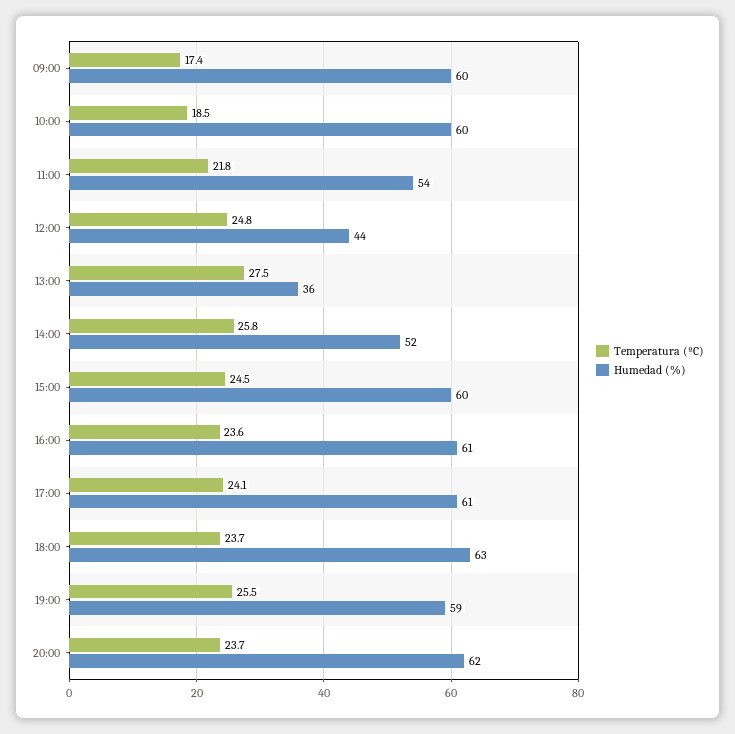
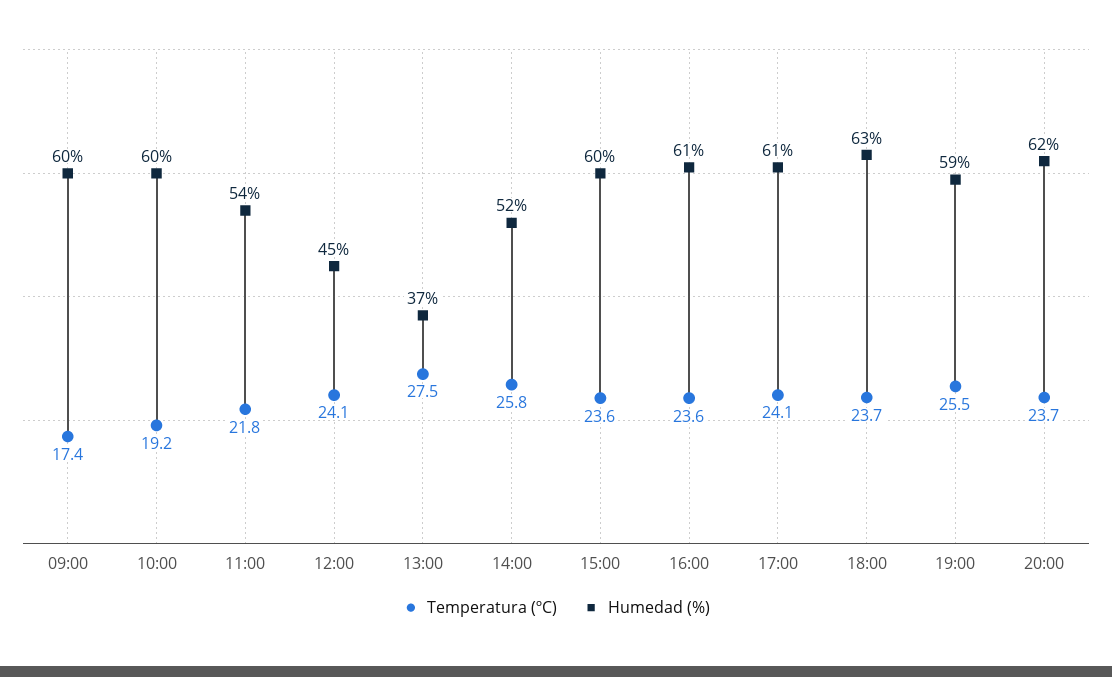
Temperatura (ºC), 10:00: 18.5 -> 19.2
Temperatura (ºC), 12:00: 24.8 -> 24.1
Humedad (%), 12:00: 44 -> 45
Humedad (%), 13:00: 36 -> 37
Temperatura (ºC), 15:00: 24.5 -> 23.6

